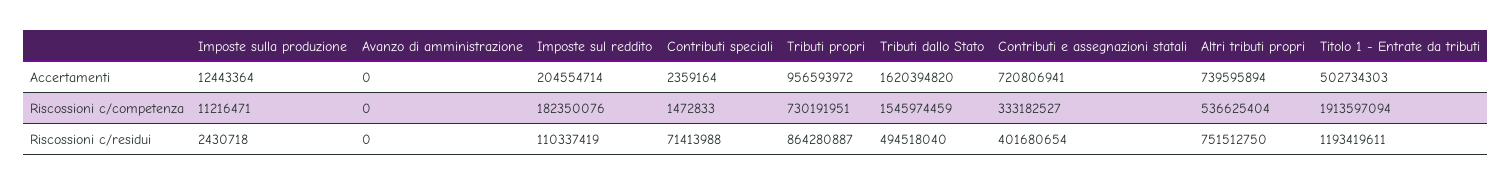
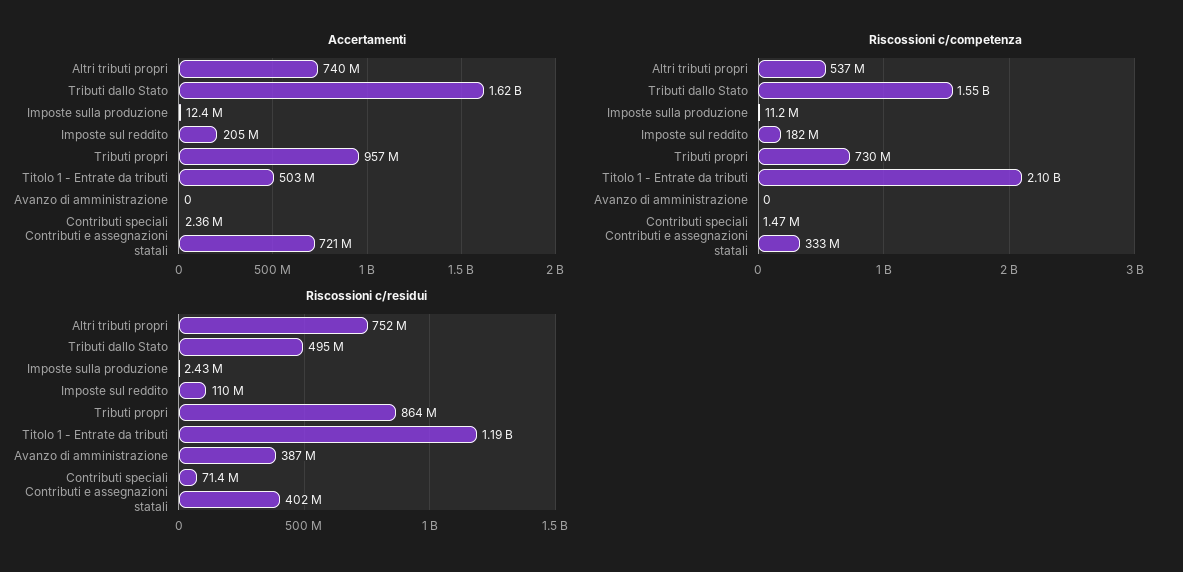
Riscossioni c/competenza, Titolo 1 - Entrate da tributi: 1913597094 -> 2100000000
Riscossioni c/residui, Avanzo di amministrazione: 0 -> 387000000

